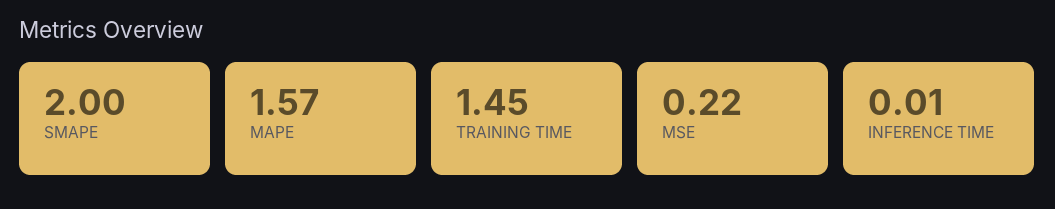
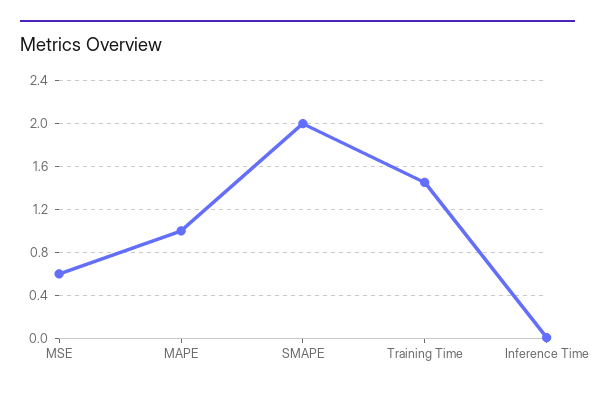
MAPE: 1.57 -> 1
MSE: 0.22 -> 0.6

